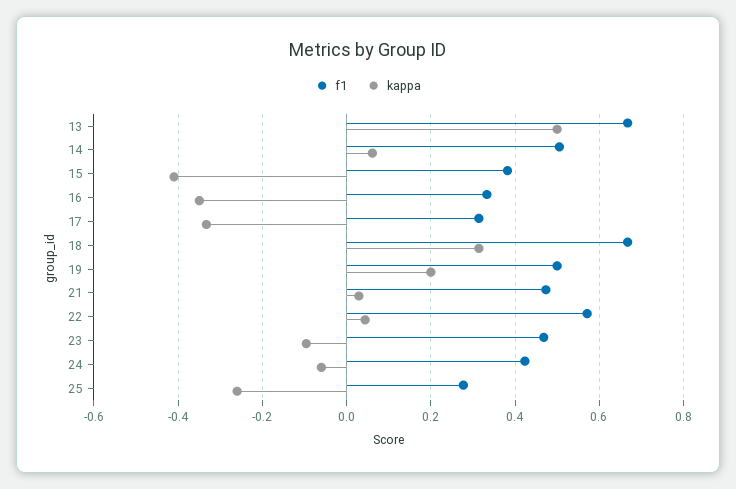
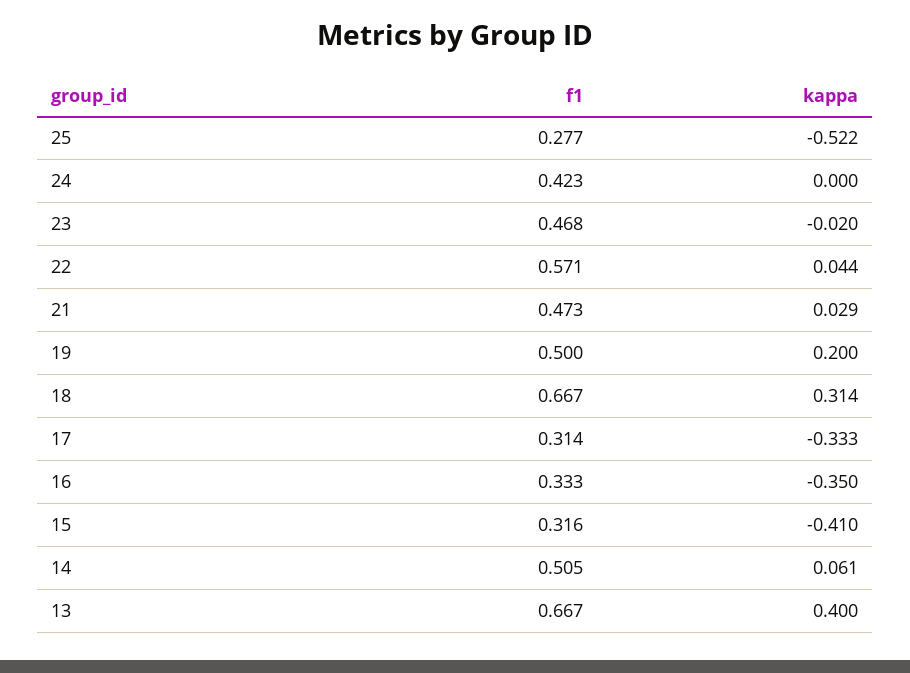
kappa, 13: 0.5 -> 0.4
f1, 15: 0.38 -> 0.316
kappa, 23: -0.1 -> -0.02
kappa, 24: -0.06 -> 0
kappa, 25: -0.26 -> -0.522

